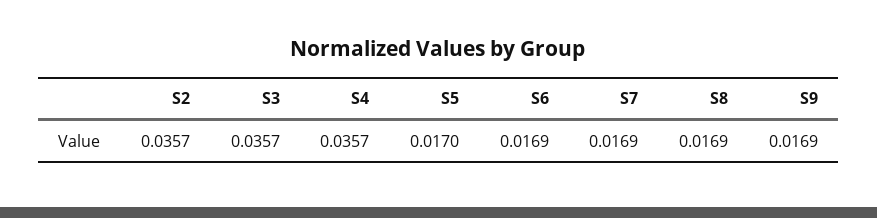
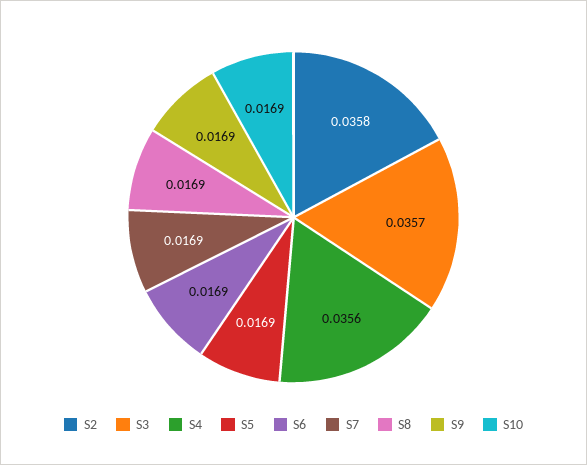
S2: 0.0357 -> 0.0358
S4: 0.0357 -> 0.0356
S5: 0.017 -> 0.0169
S10: none -> 0.0169

